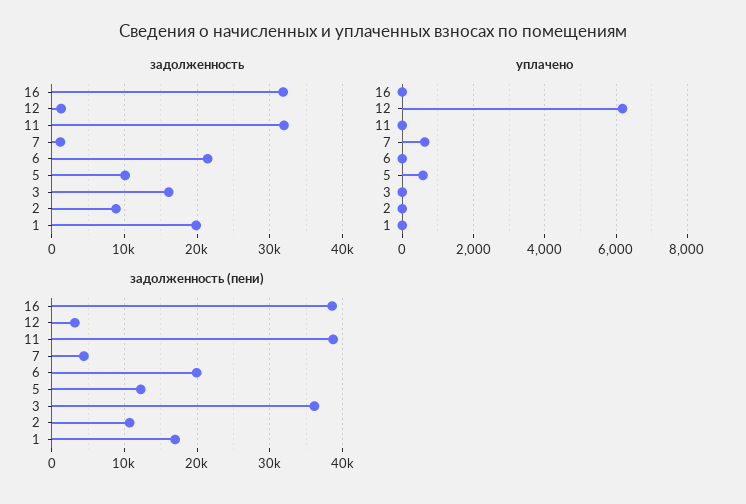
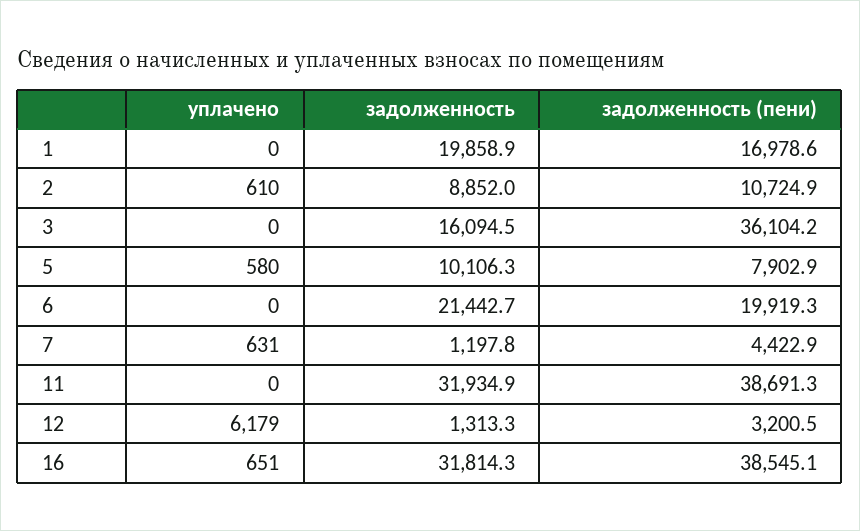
уплачено, 16: 0 -> 651
уплачено, 2: 0 -> 610
задолженность (пени), 5: 12000 -> 7902.9

